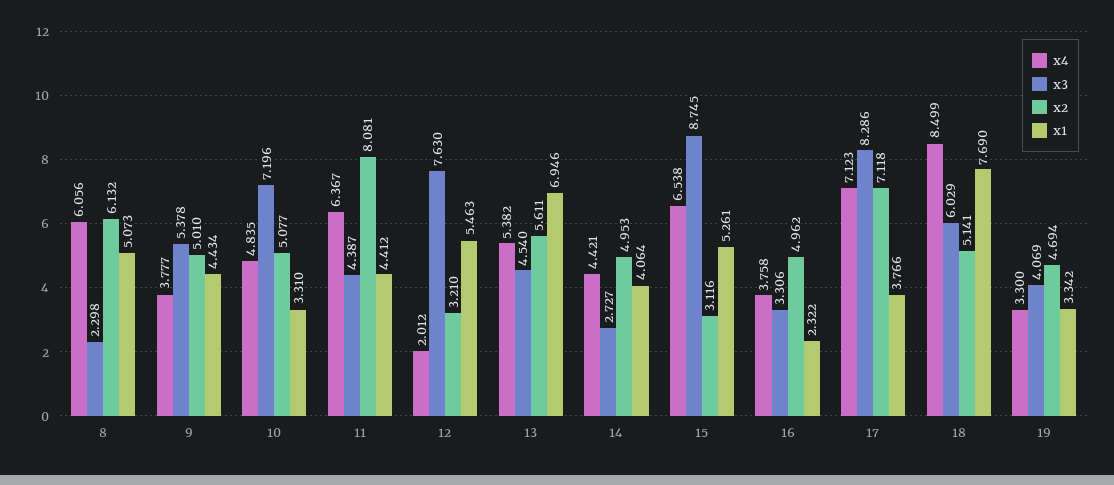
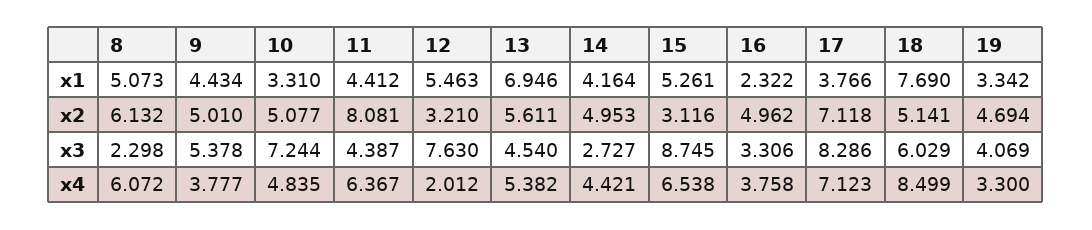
x4, 8: 6.056 -> 6.072
x3, 10: 7.196 -> 7.244
x1, 14: 4.064 -> 4.164

